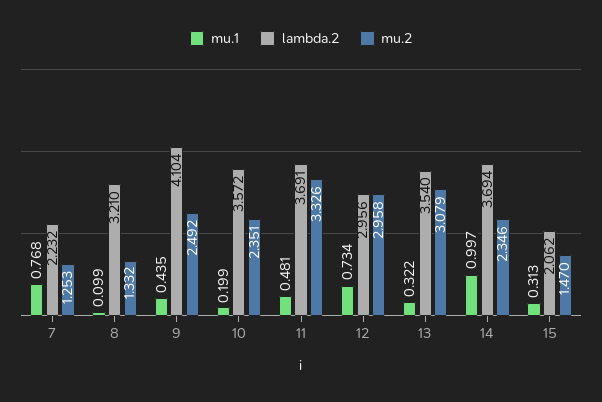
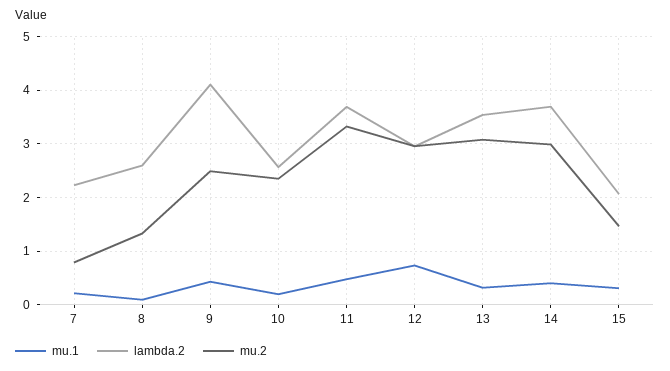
mu.1, 7: 0.768 -> 0.2
mu.2, 7: 1.253 -> 0.8
lambda.2, 8: 3.21 -> 2.6
lambda.2, 10: 3.572 -> 2.6
mu.1, 14: 0.997 -> 0.4
mu.2, 14: 2.346 -> 3

